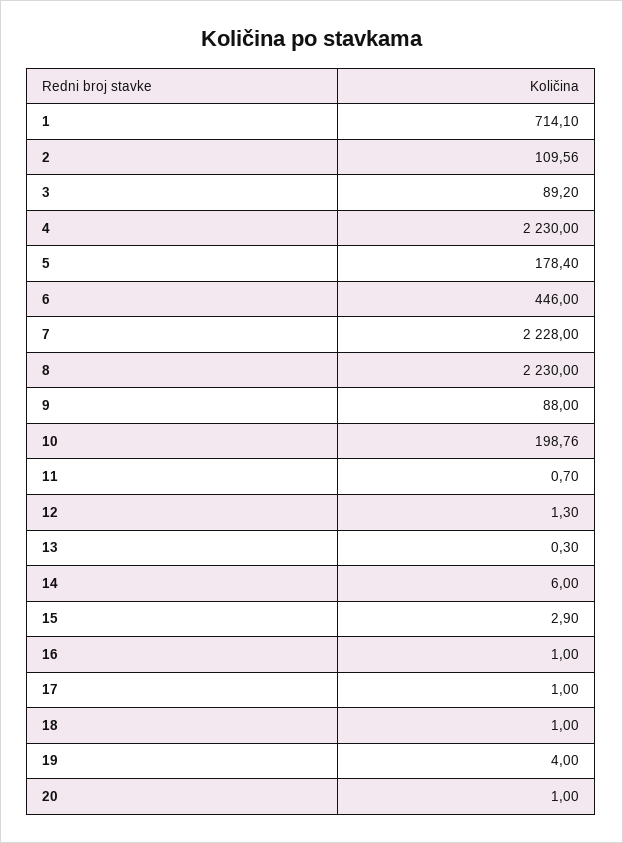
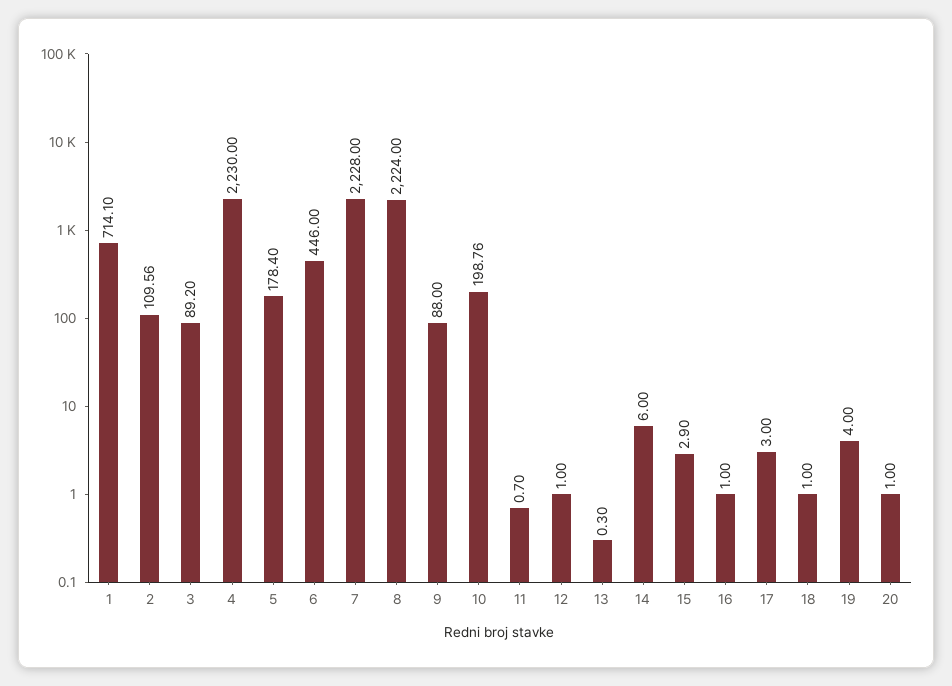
8: 2230 -> 2224
12: 1.3 -> 1
17: 1 -> 3

